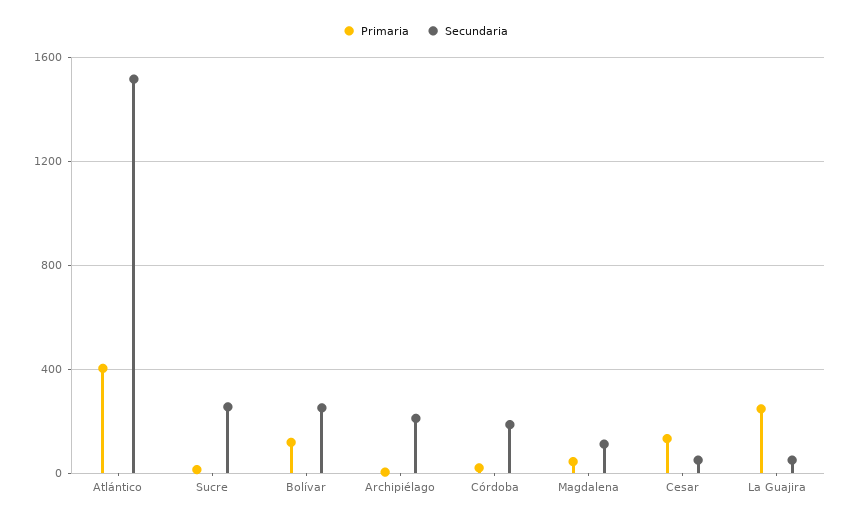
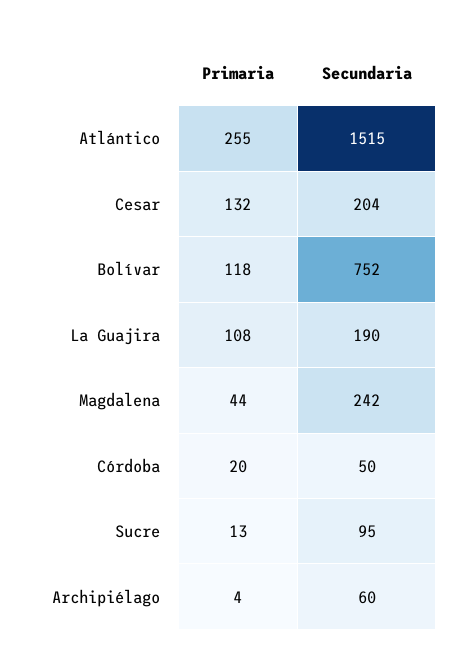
Primaria, Atlántico: 400 -> 255
Secundaria, Sucre: 250 -> 95
Secundaria, Bolívar: 250 -> 752
Secundaria, Archipiélago: 200 -> 60
Secundaria, Córdoba: 200 -> 50
Secundaria, Magdalena: 100 -> 242
Secundaria, Cesar: 50 -> 204
Primaria, La Guajira: 250 -> 108
Secundaria, La Guajira: 50 -> 190

